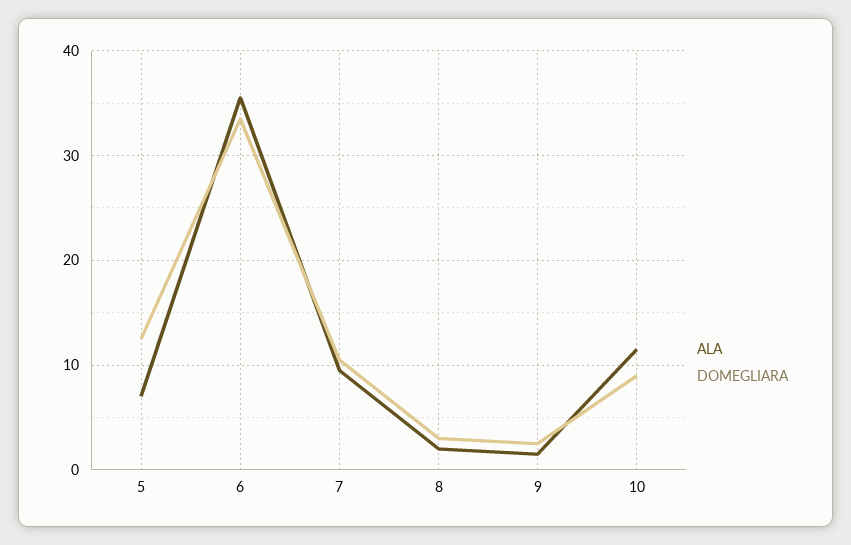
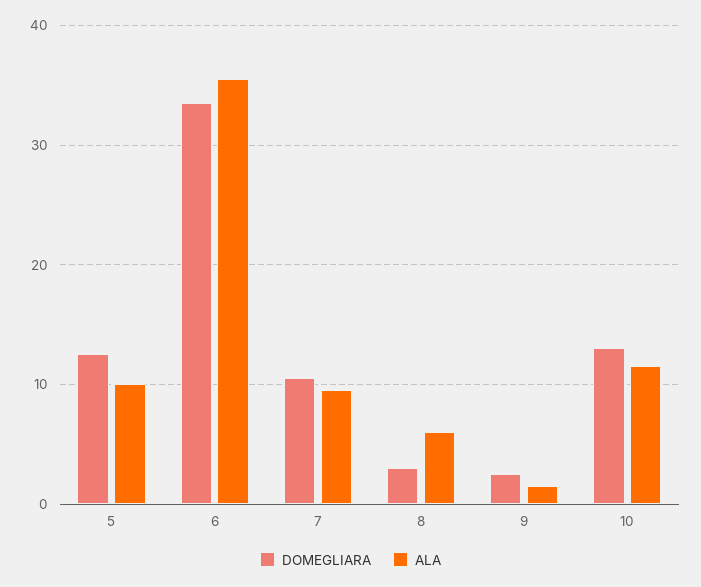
ALA, 5: 7 -> 10
ALA, 8: 2 -> 6
DOMEGLIARA, 10: 9 -> 13

